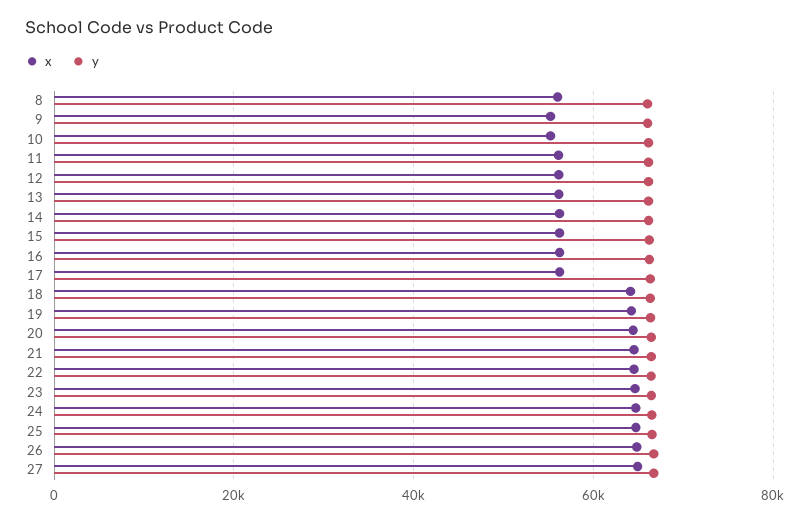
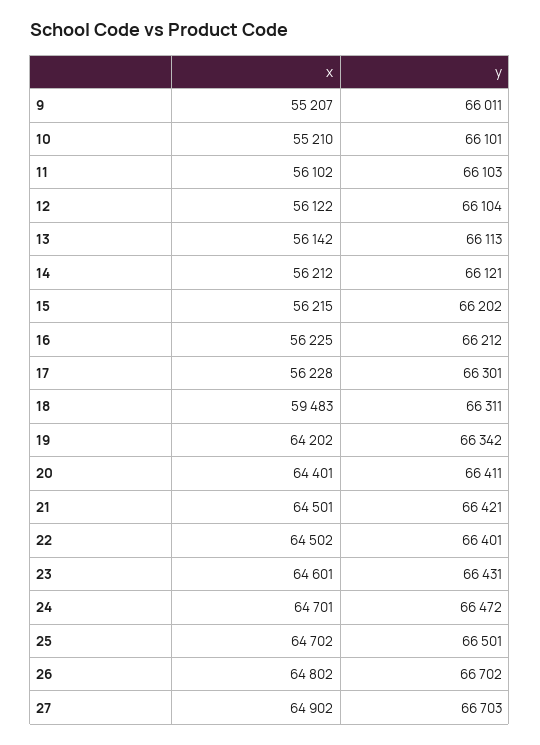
x, 8: 56000 -> none
y, 8: 66000 -> none
x, 18: 64000 -> 59483

